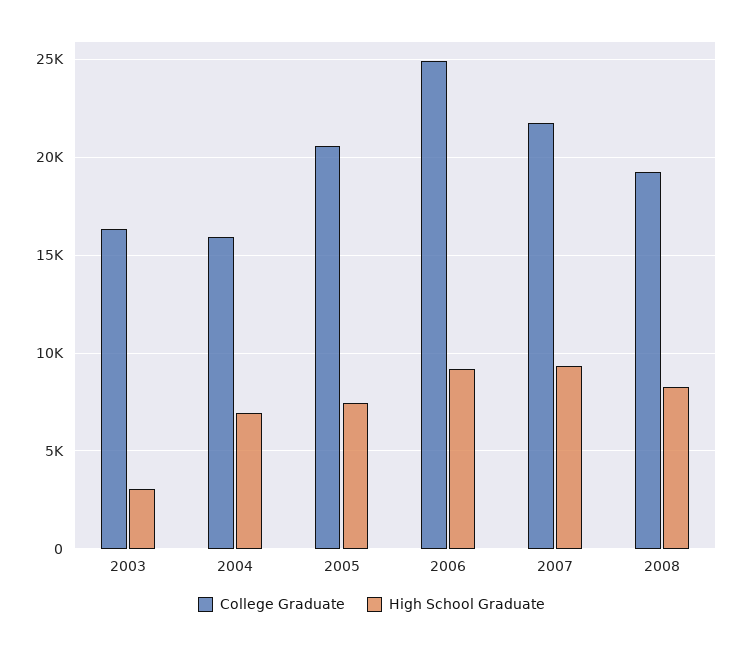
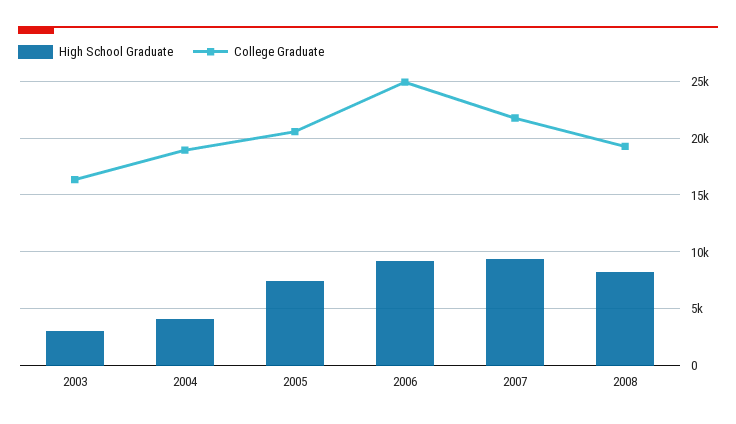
College Graduate, 2004: 16000 -> 19000
High School Graduate, 2004: 7000 -> 4000

